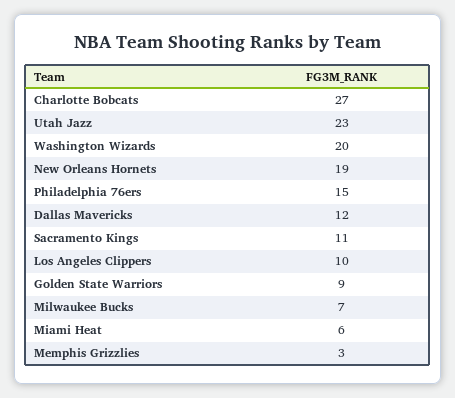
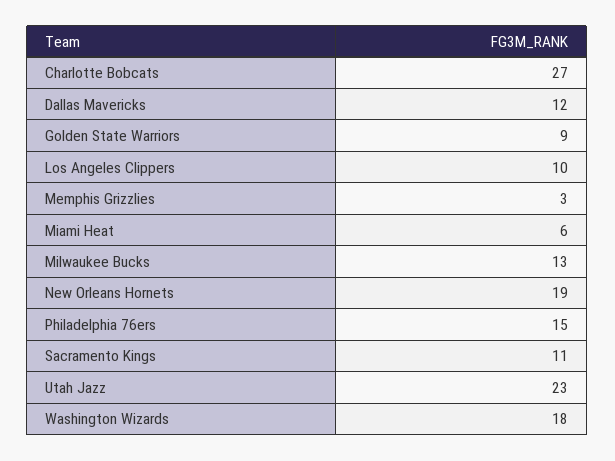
Washington Wizards: 20 -> 18
Milwaukee Bucks: 7 -> 13

